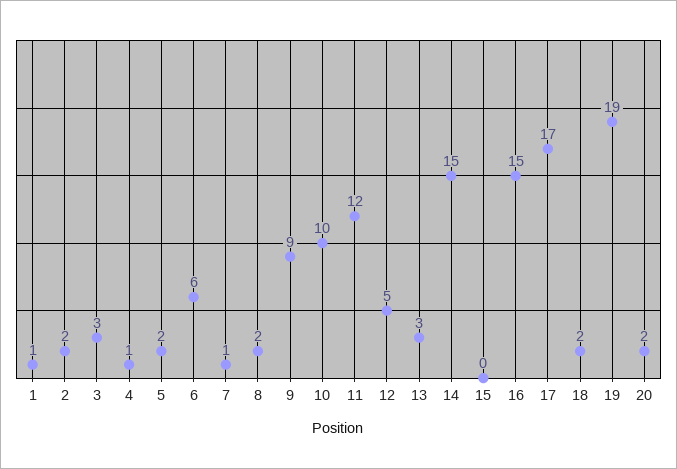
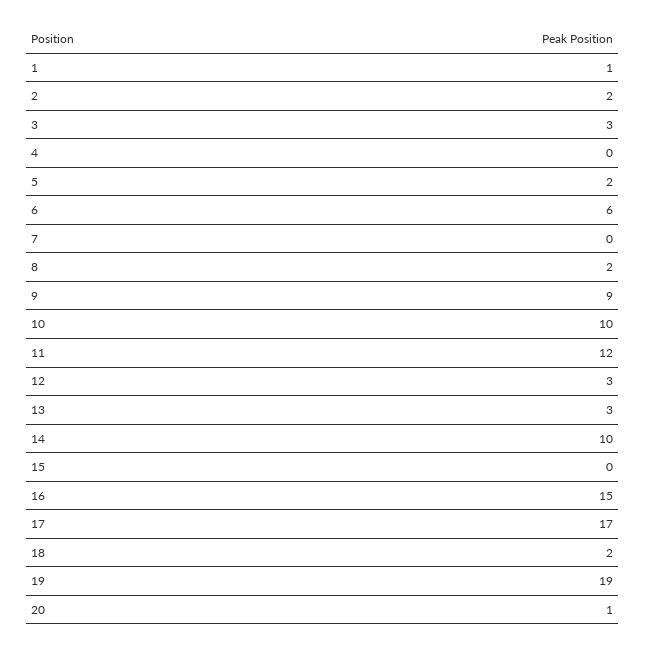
4: 1 -> 0
7: 1 -> 0
12: 5 -> 3
14: 15 -> 10
20: 2 -> 1

